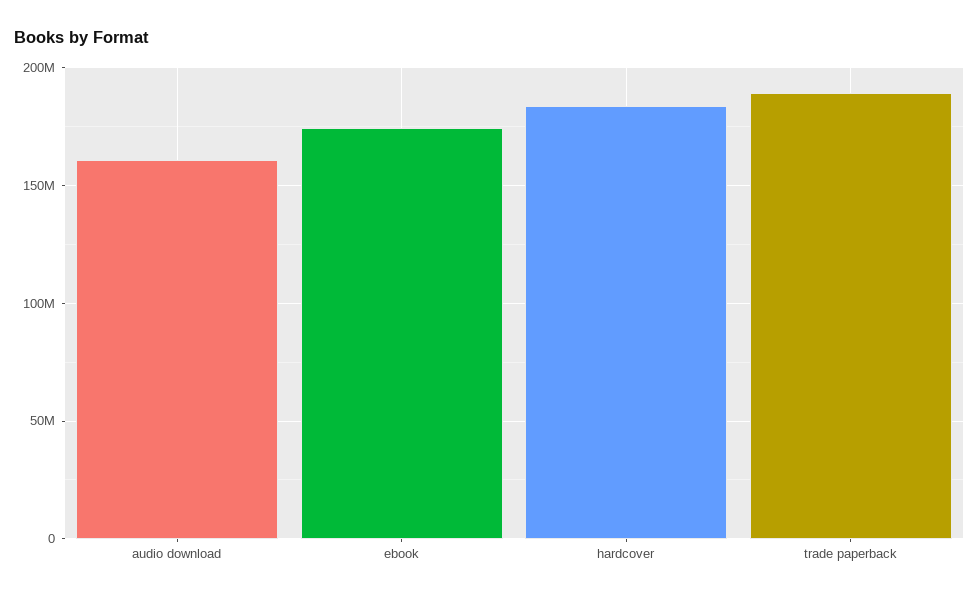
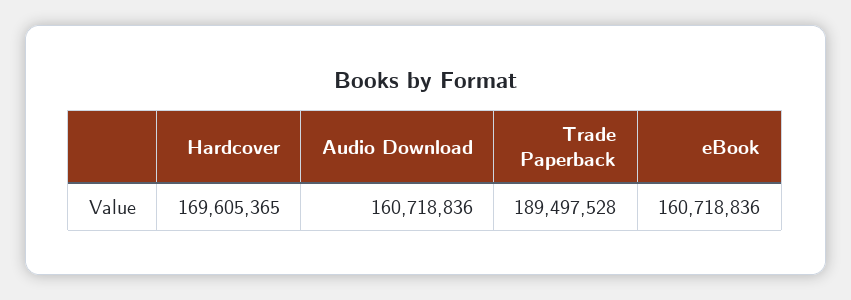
ebook: 175000000 -> 160718836
hardcover: 185000000 -> 169605365

